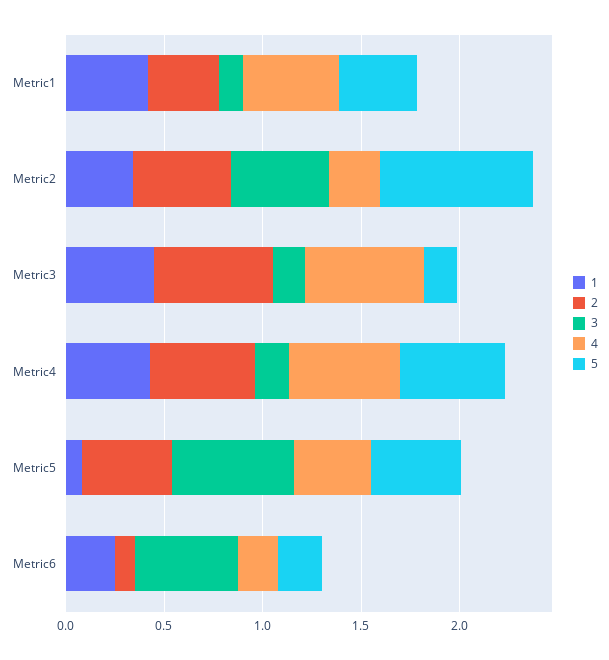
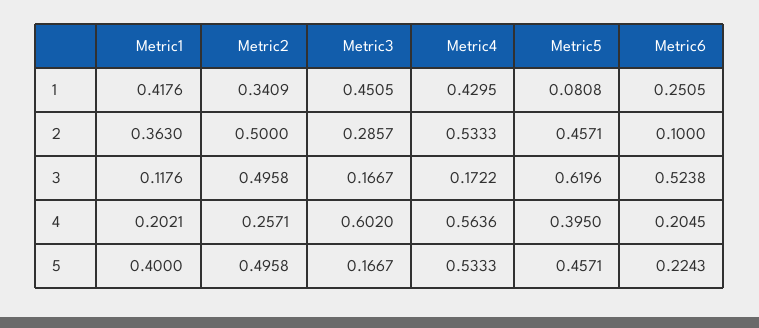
4, Metric1: 0.5 -> 0.2021
5, Metric2: 0.8 -> 0.4958
2, Metric3: 0.6 -> 0.2857

